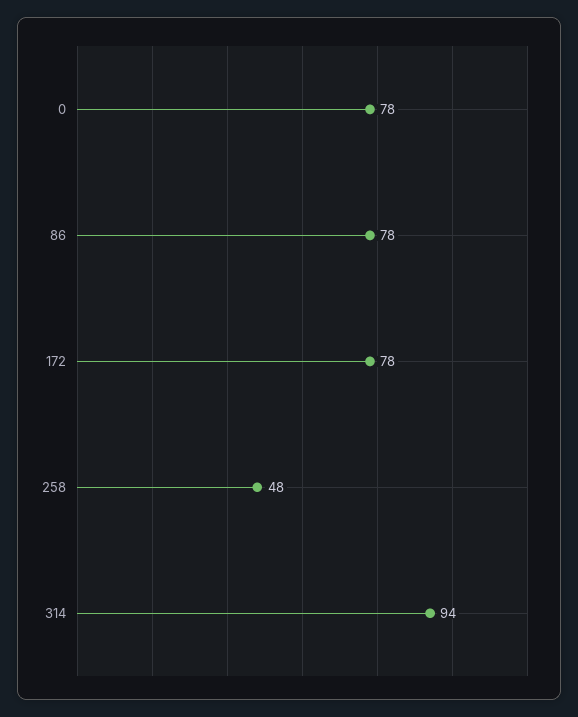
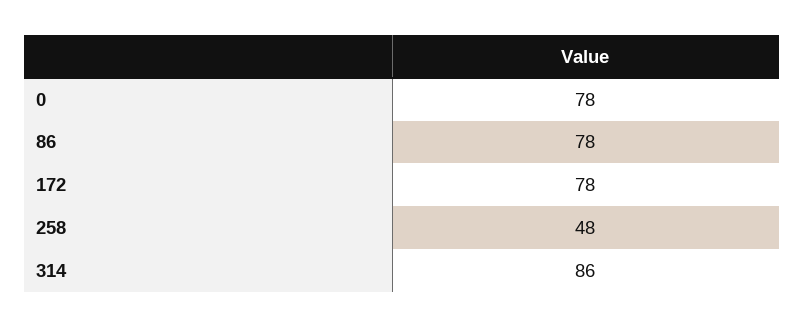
314: 94 -> 86

